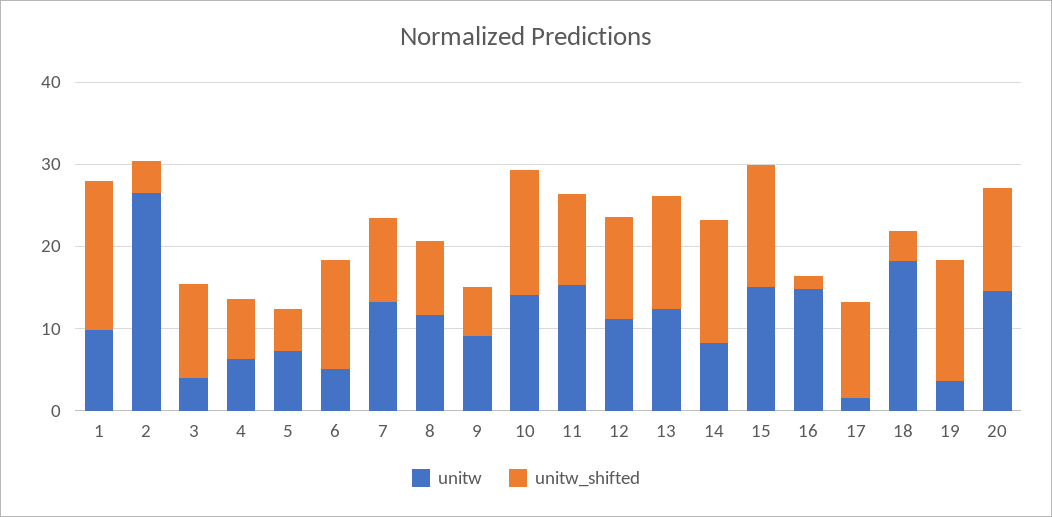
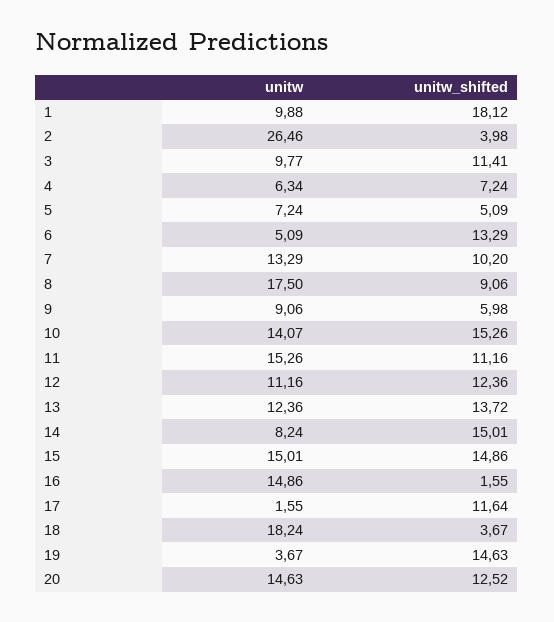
unitw, 3: 4 -> 9.77
unitw, 8: 12 -> 17.5

